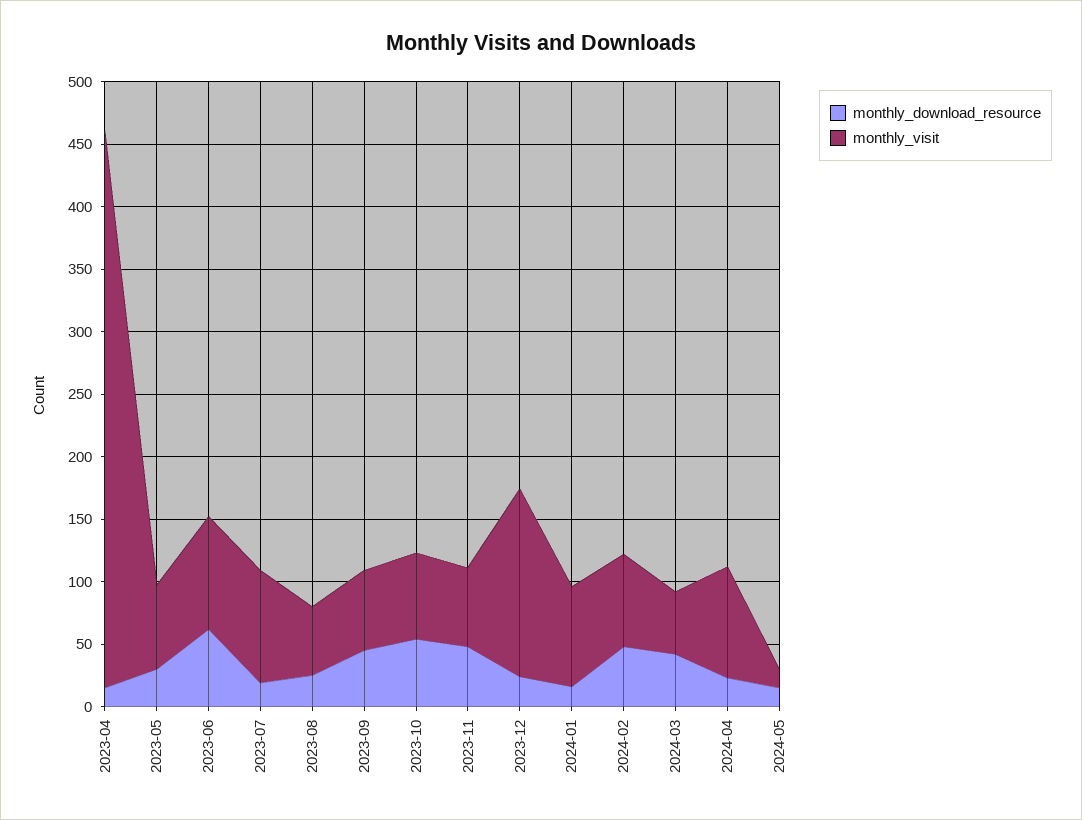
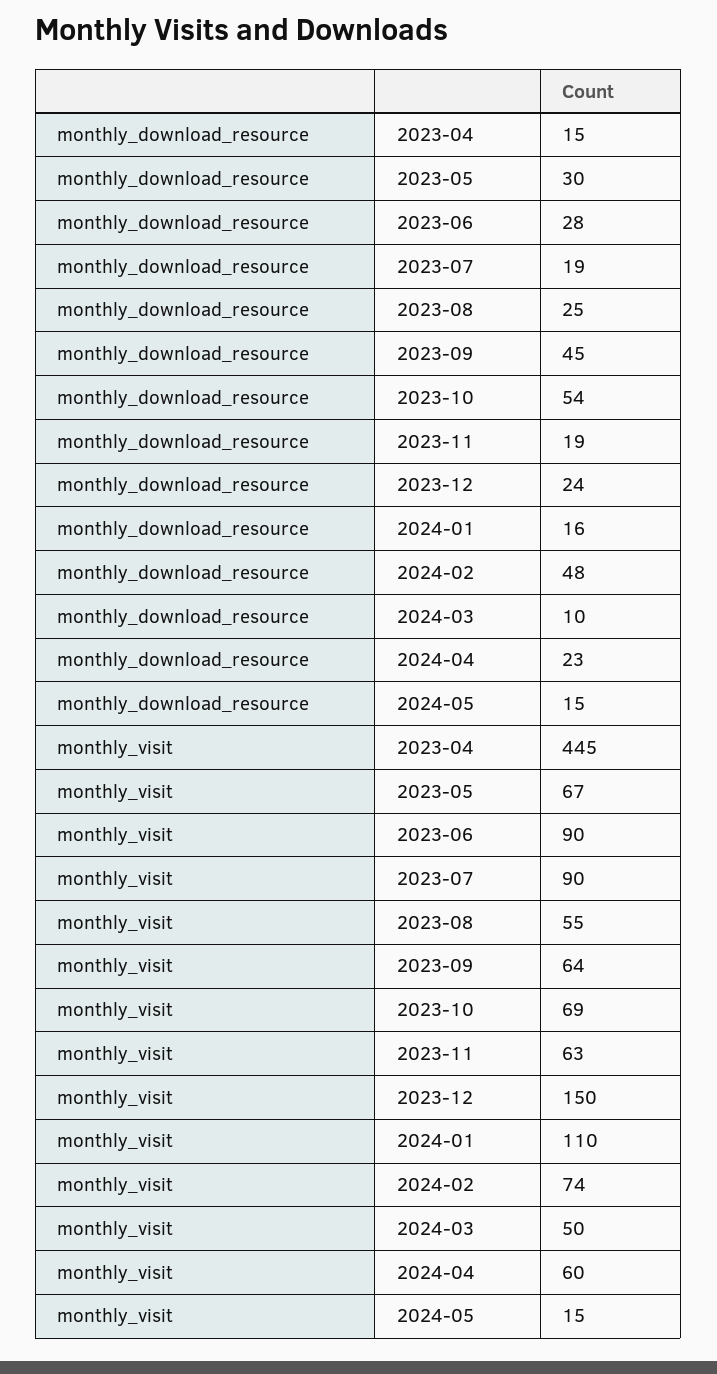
monthly_download_resource, 2023-06: 60 -> 28
monthly_download_resource, 2023-11: 50 -> 19
monthly_visit, 2024-01: 80 -> 110
monthly_download_resource, 2024-03: 40 -> 10
monthly_visit, 2024-04: 90 -> 60

